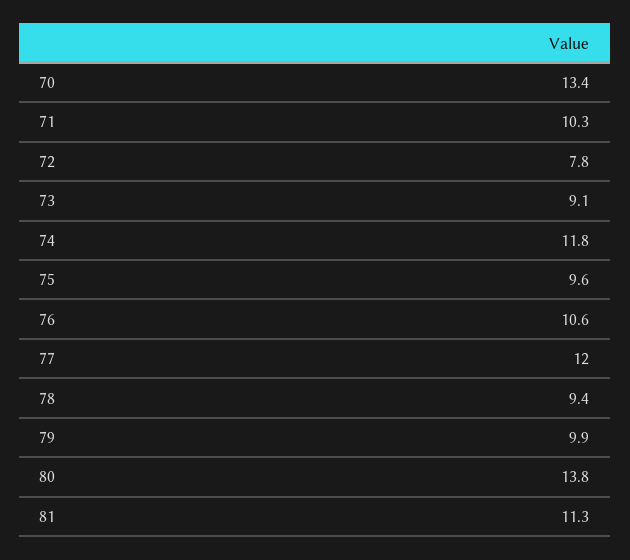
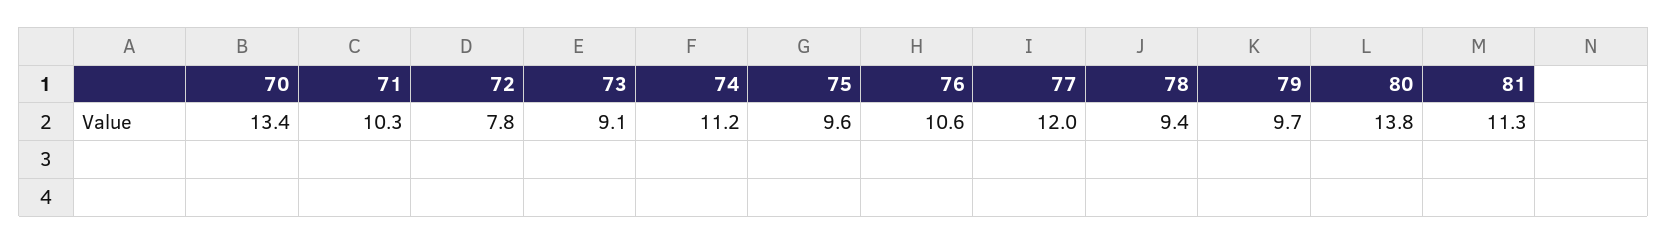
74: 11.8 -> 11.2
79: 9.9 -> 9.7

